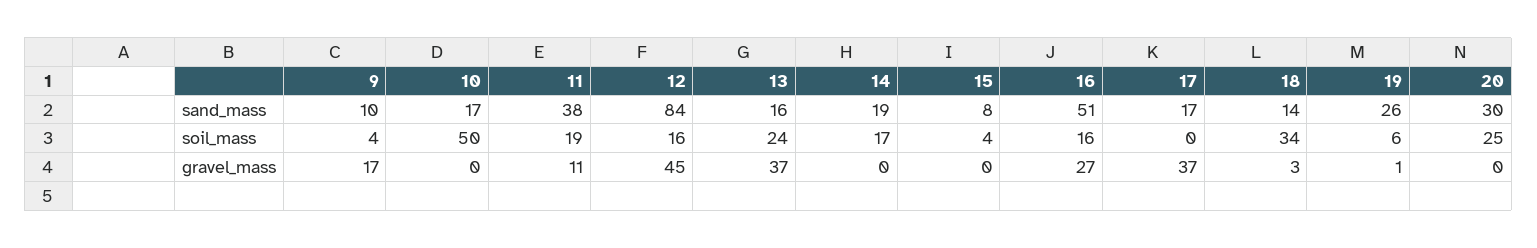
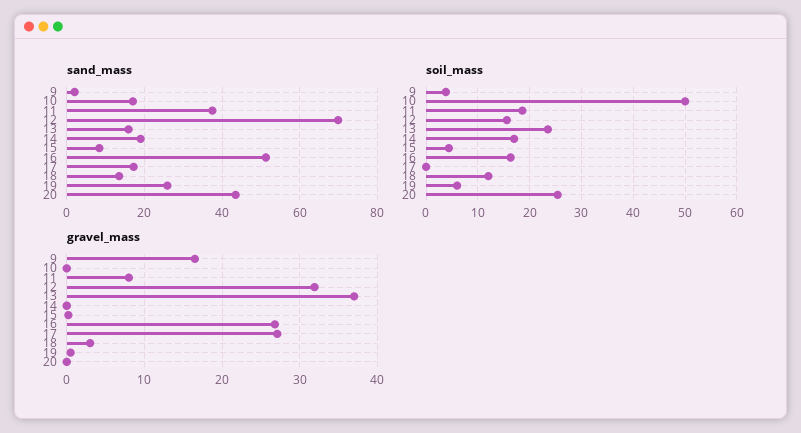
sand_mass, 9: 10 -> 2
sand_mass, 12: 84 -> 70
sand_mass, 20: 30 -> 44
soil_mass, 18: 34 -> 12
gravel_mass, 11: 11 -> 8
gravel_mass, 12: 45 -> 32
gravel_mass, 17: 37 -> 27

